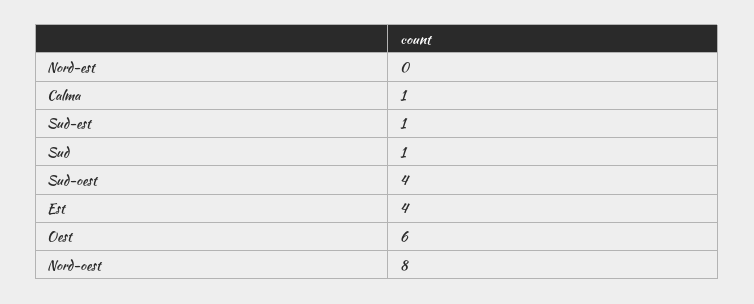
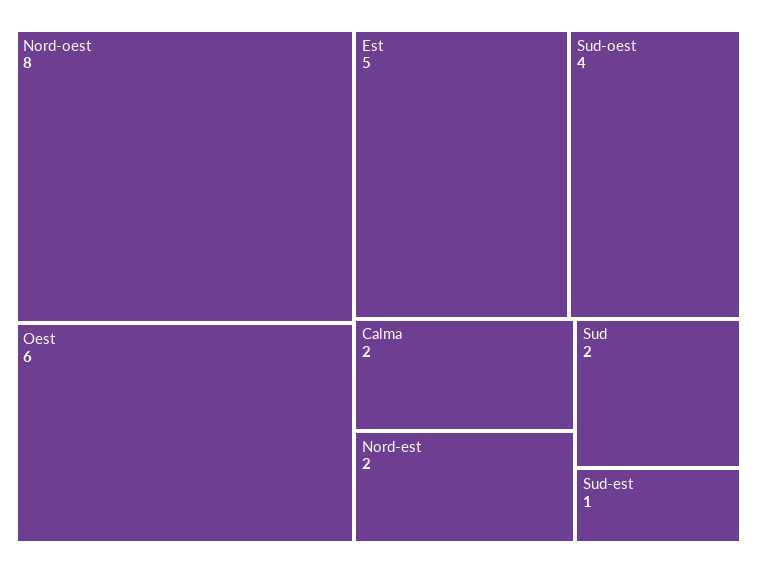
Nord-est: 0 -> 2
Calma: 1 -> 2
Sud: 1 -> 2
Est: 4 -> 5

